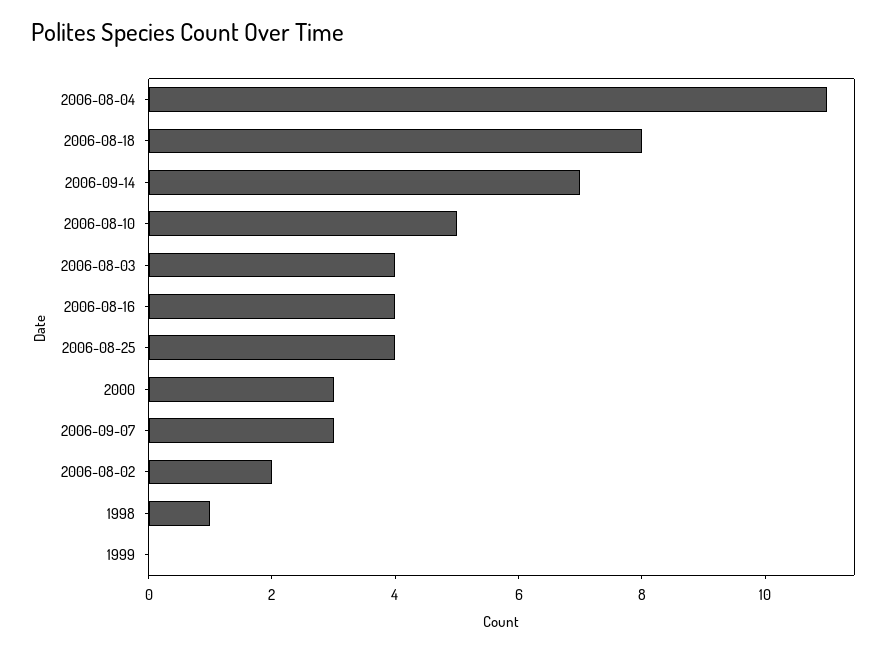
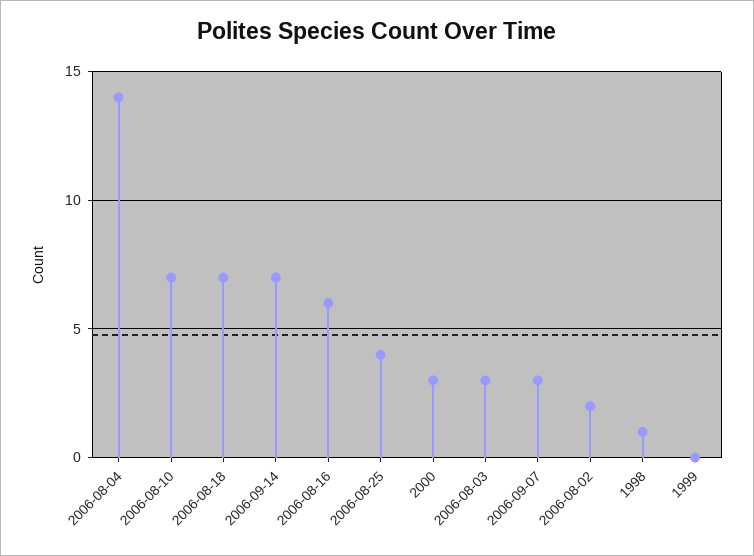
2006-08-04: 11 -> 14
2006-08-18: 8 -> 7
2006-08-10: 5 -> 7
2006-08-03: 4 -> 3
2006-08-16: 4 -> 6

